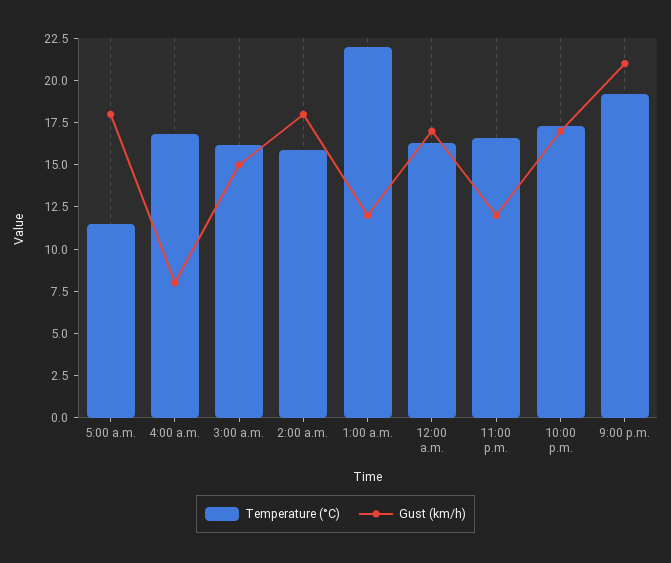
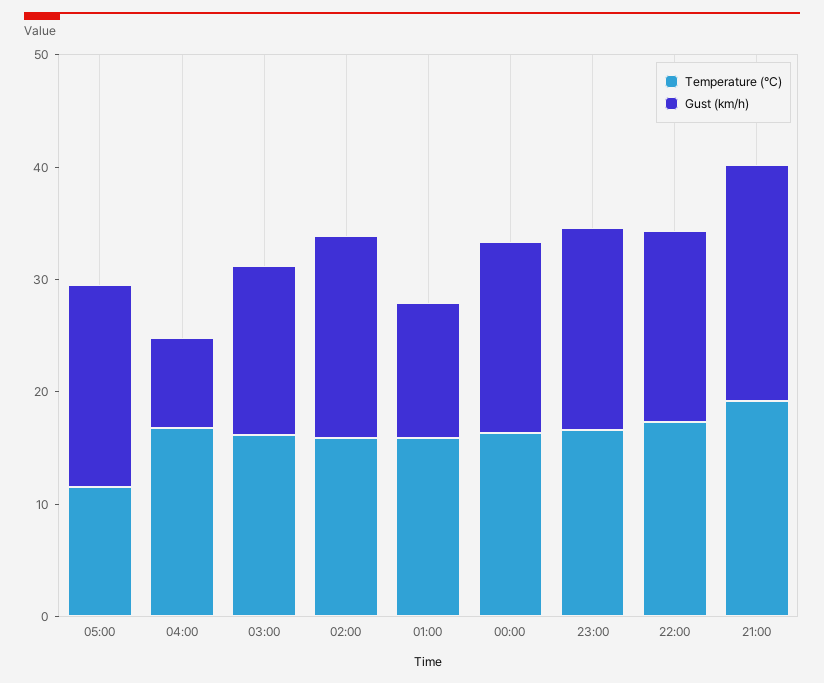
Temperature (°C), 1:00 a.m.: 22 -> 16
Gust (km/h), 11:00 p.m.: 12 -> 18

